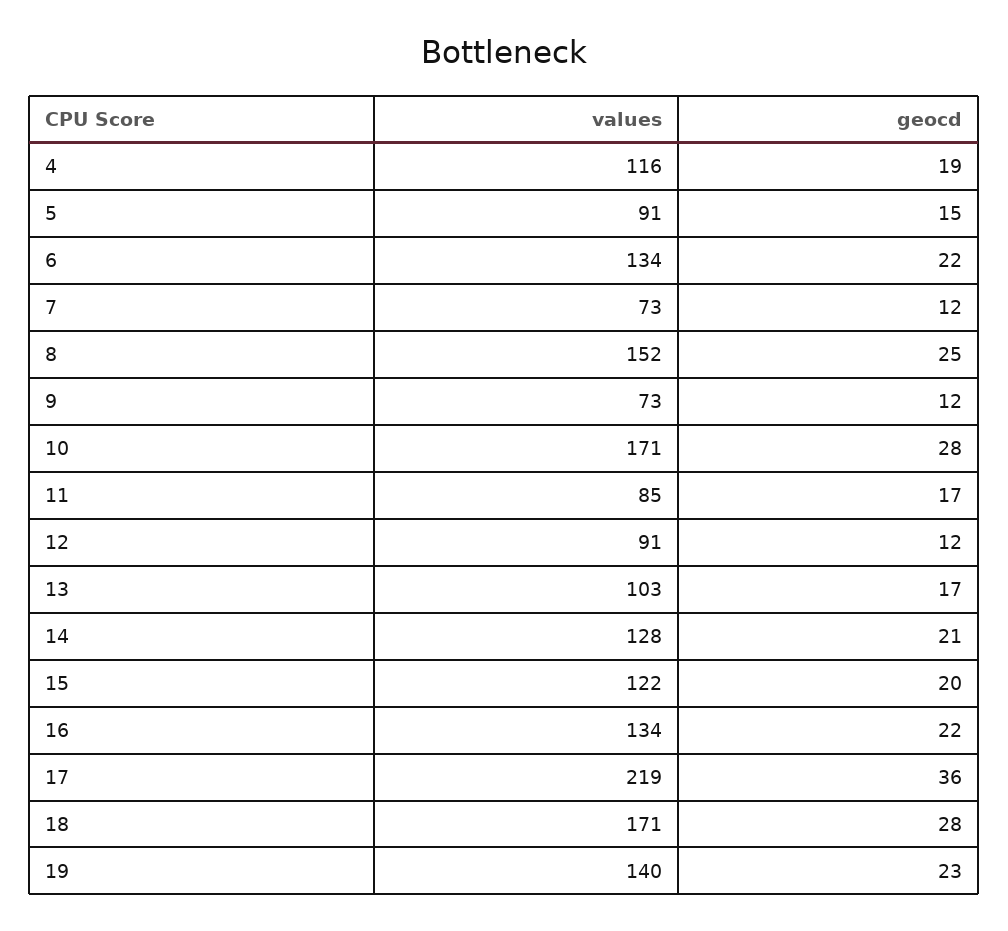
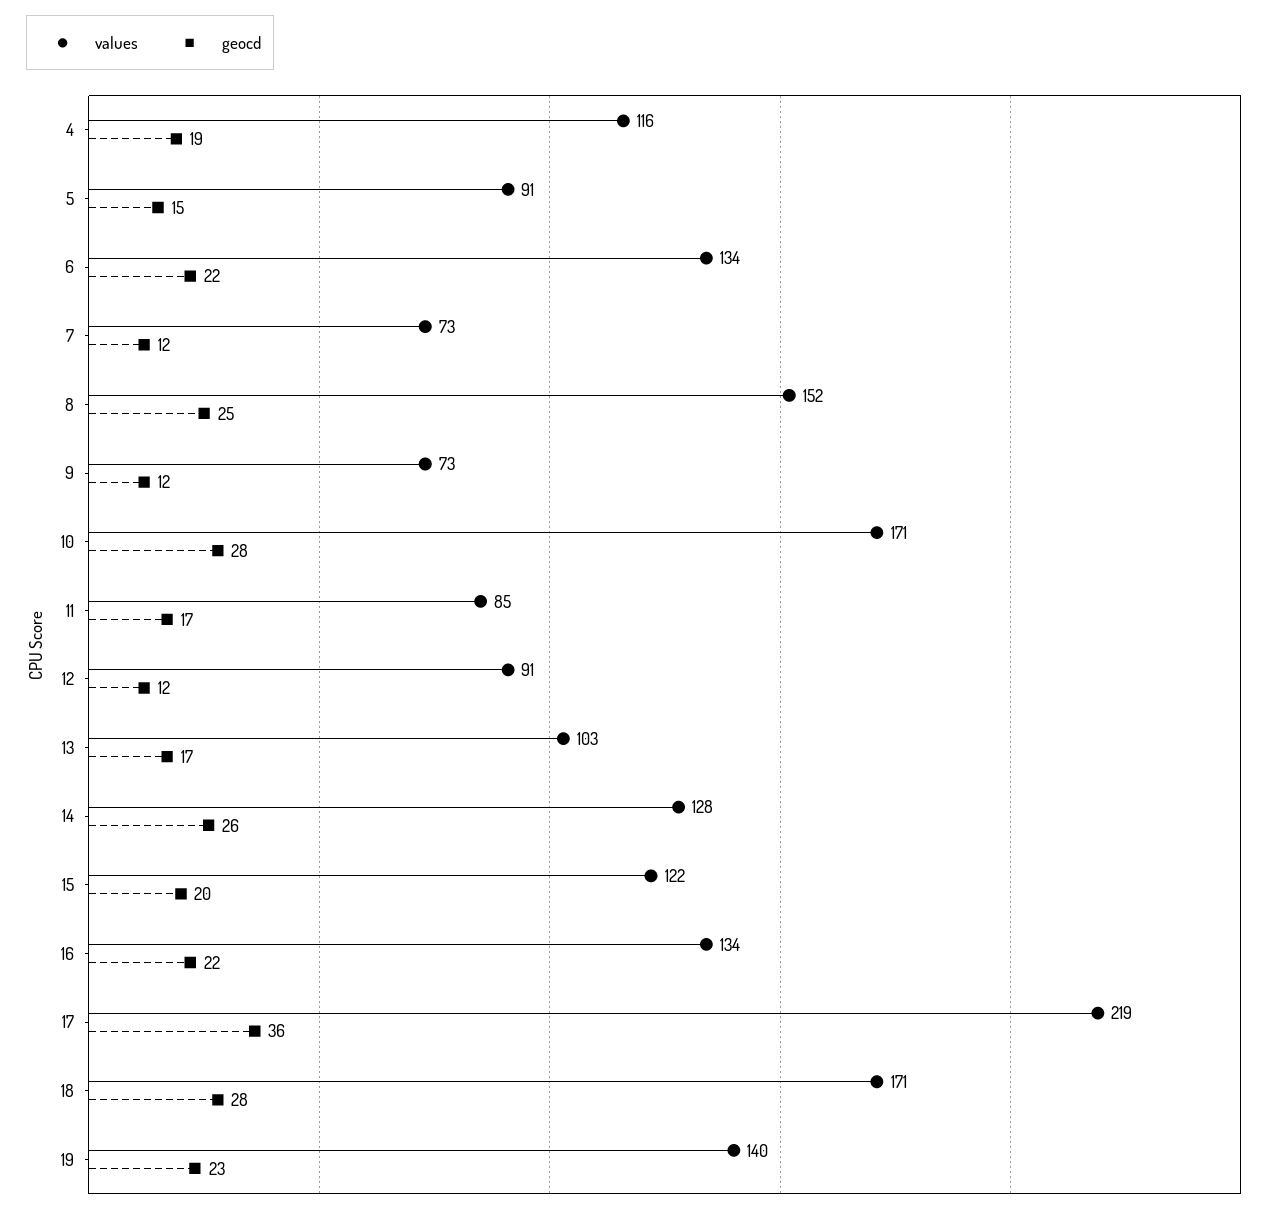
geocd, 14: 21 -> 26

